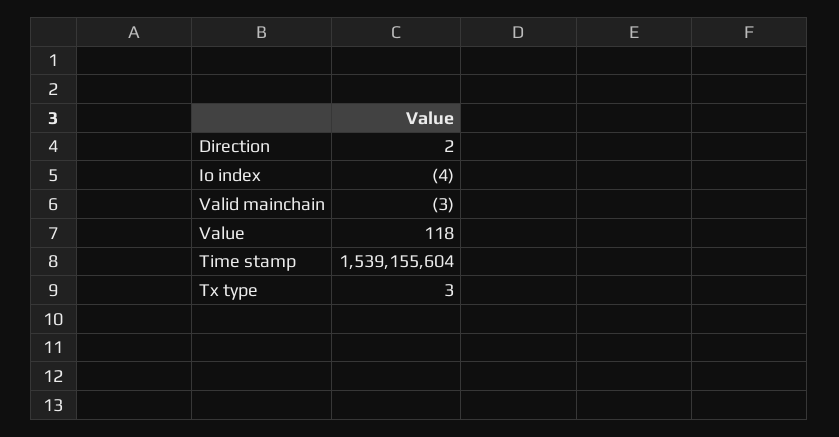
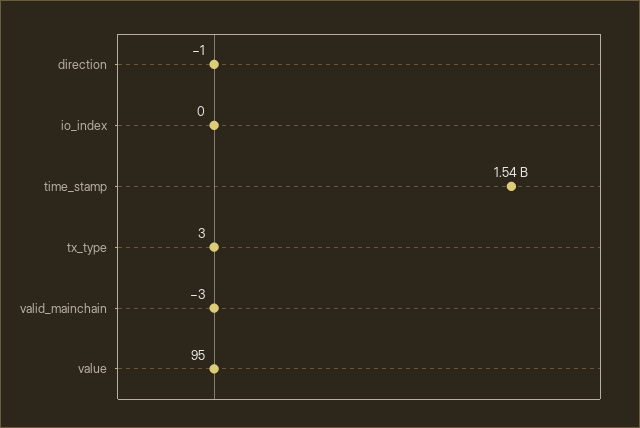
Direction: 2 -> -1
Io index: -4 -> 0
Value: 118 -> 95

